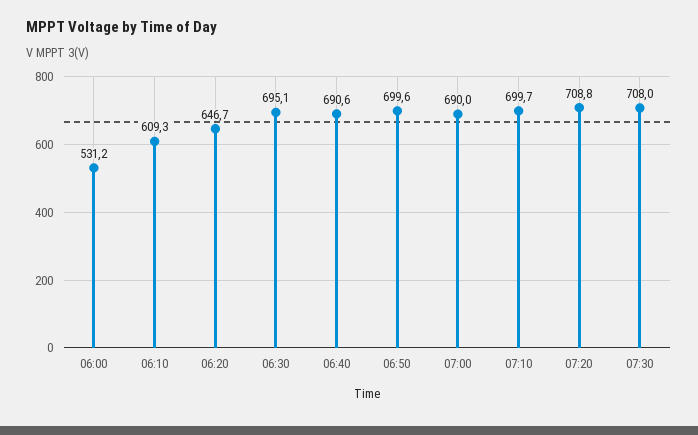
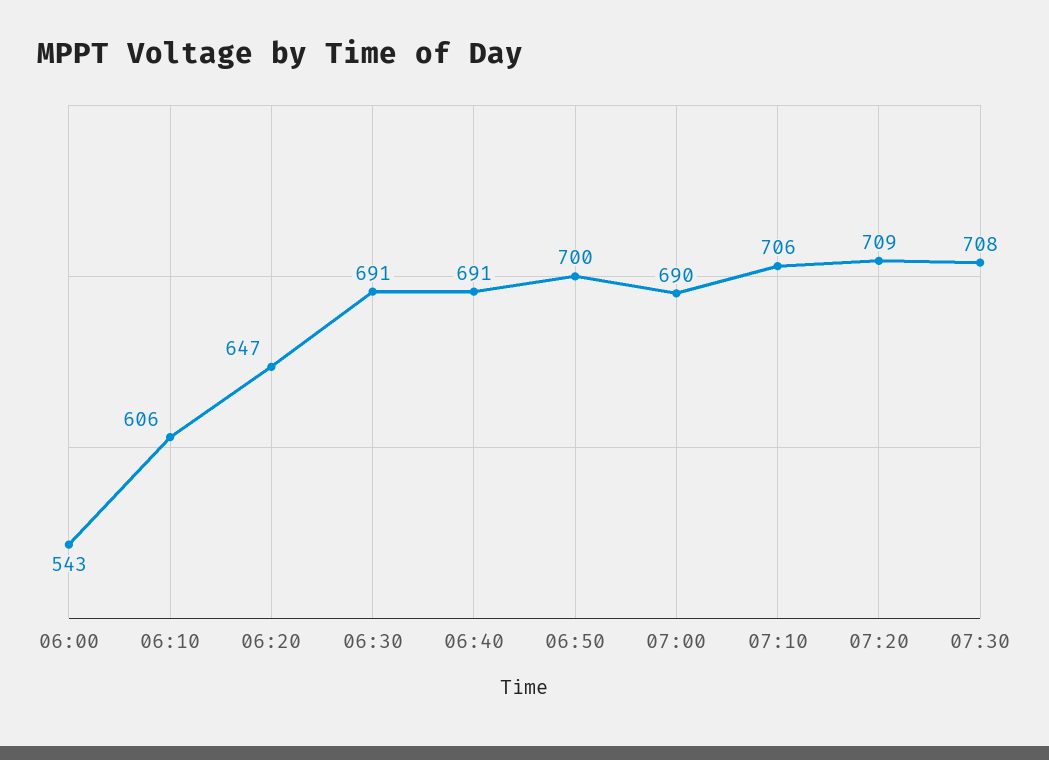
06:00: 531.2 -> 543
06:10: 609.3 -> 606
06:30: 695.1 -> 691
07:10: 699.7 -> 706

